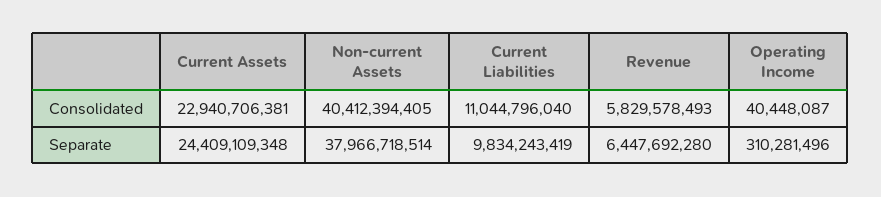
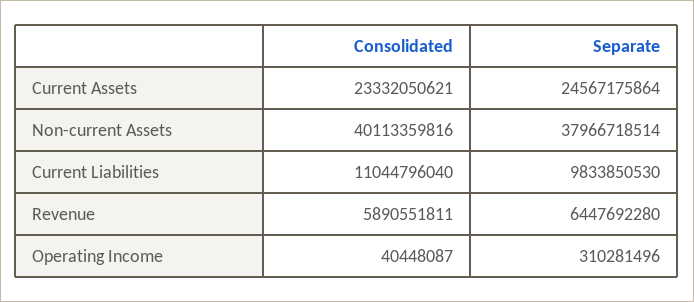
Current Assets, Consolidated: 22940706381 -> 23332050621
Non-current Assets, Consolidated: 40412394405 -> 40113359816
Revenue, Consolidated: 5829578493 -> 5890551811
Current Assets, Separate: 24409109348 -> 24567175864
Current Liabilities, Separate: 9834243419 -> 9833850530

